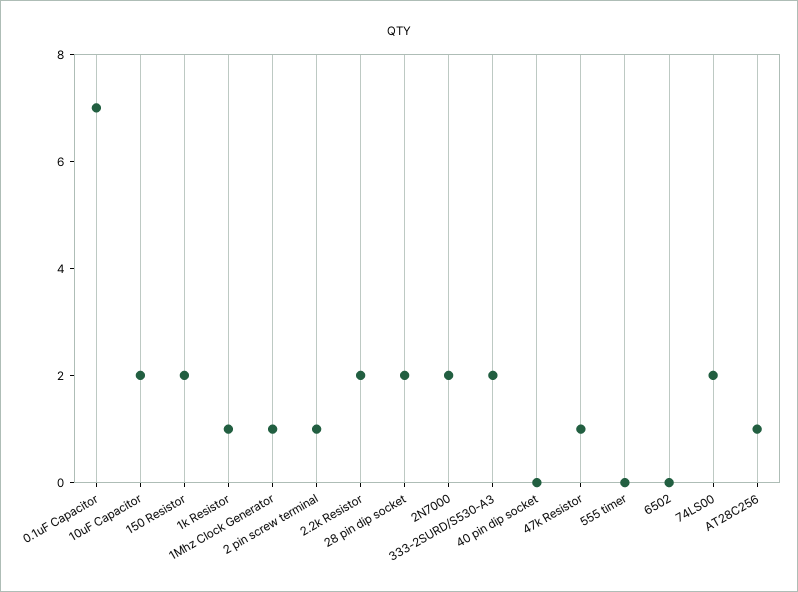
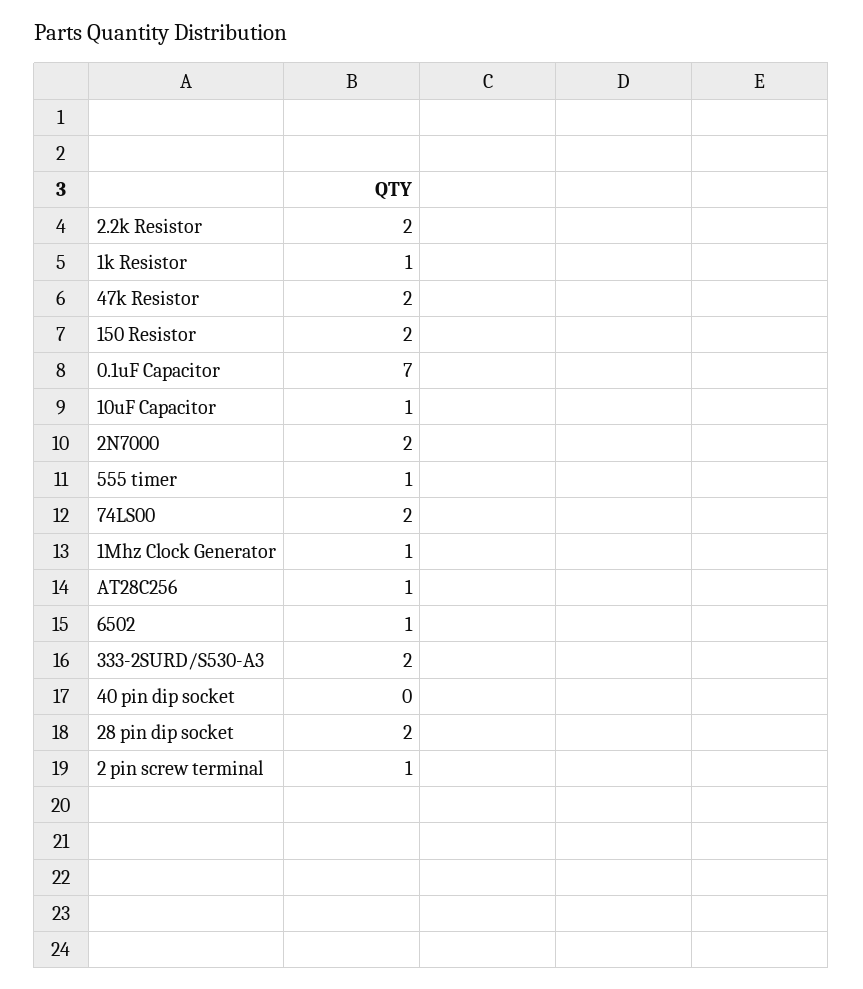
10uF Capacitor: 2 -> 1
47k Resistor: 1 -> 2
555 timer: 0 -> 1
6502: 0 -> 1

